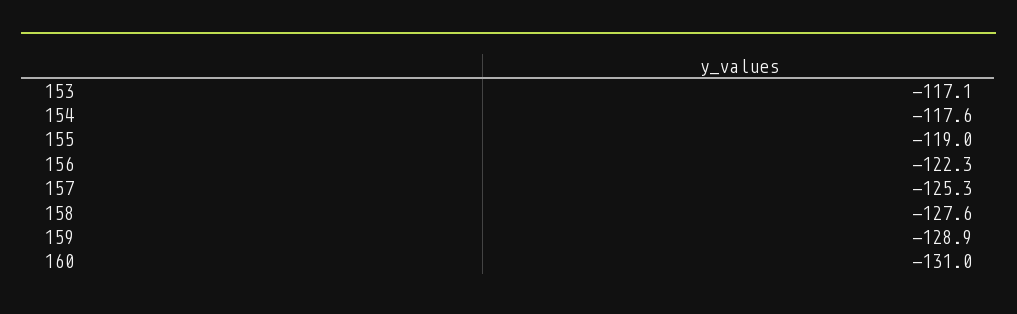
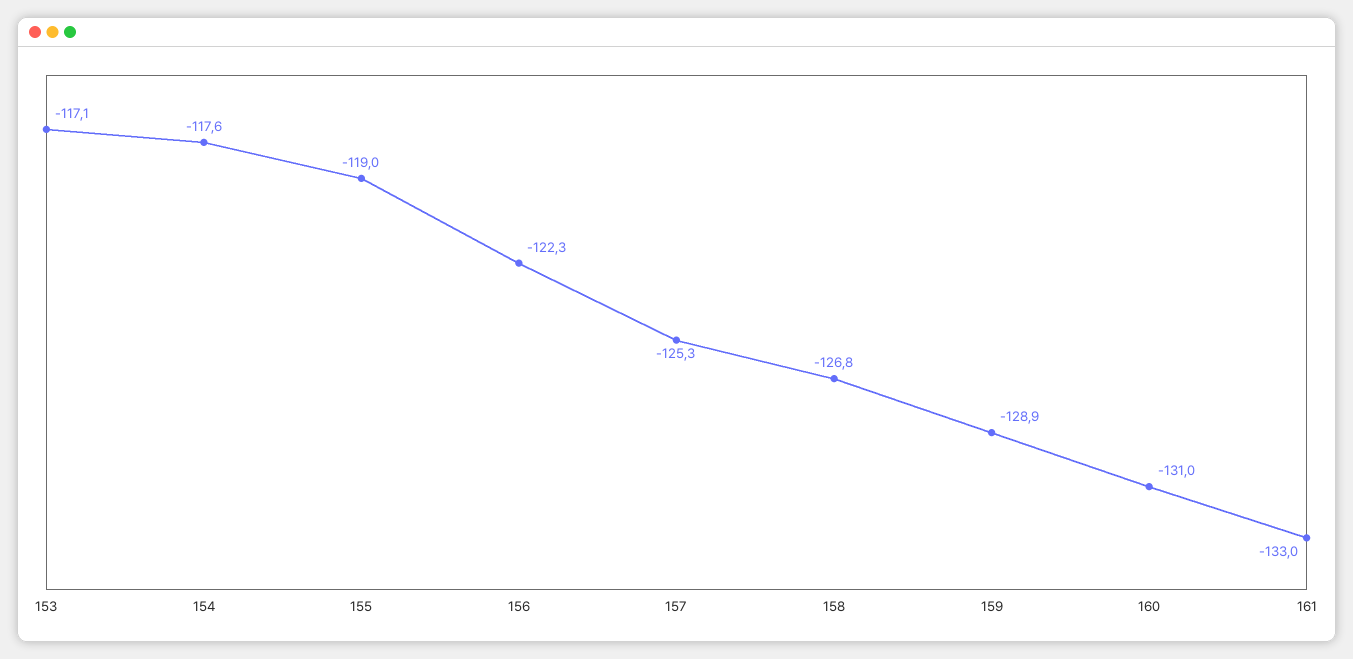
158: -127.6 -> -126.8
161: none -> -133

